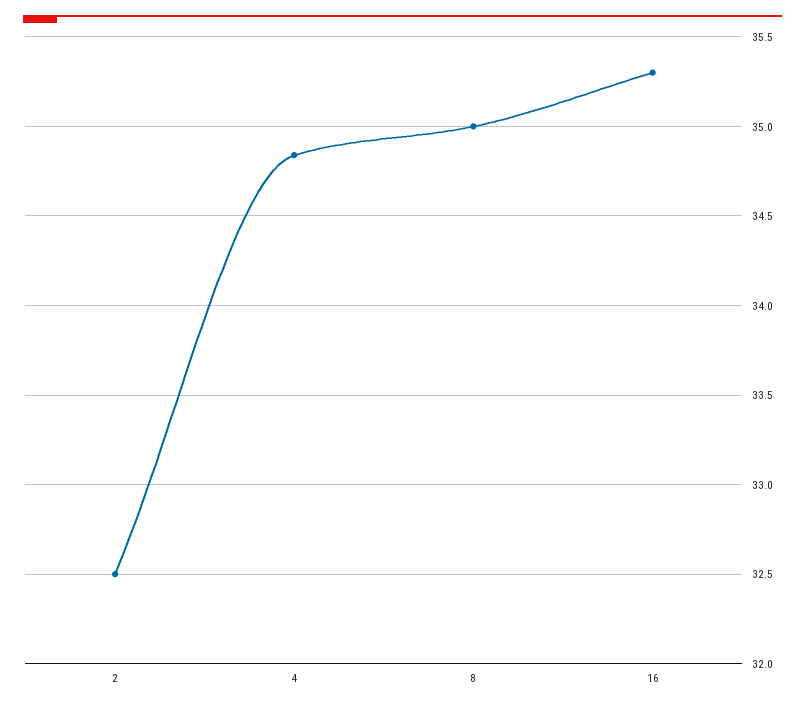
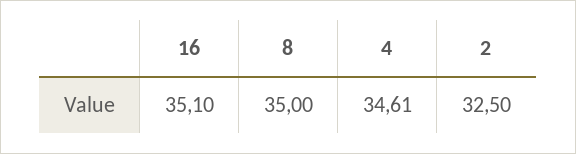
4: 34.85 -> 34.61
16: 35.3 -> 35.1

